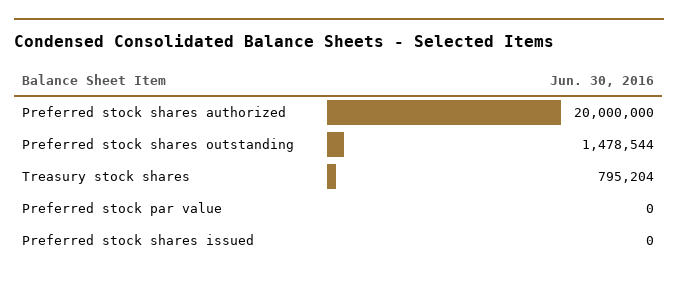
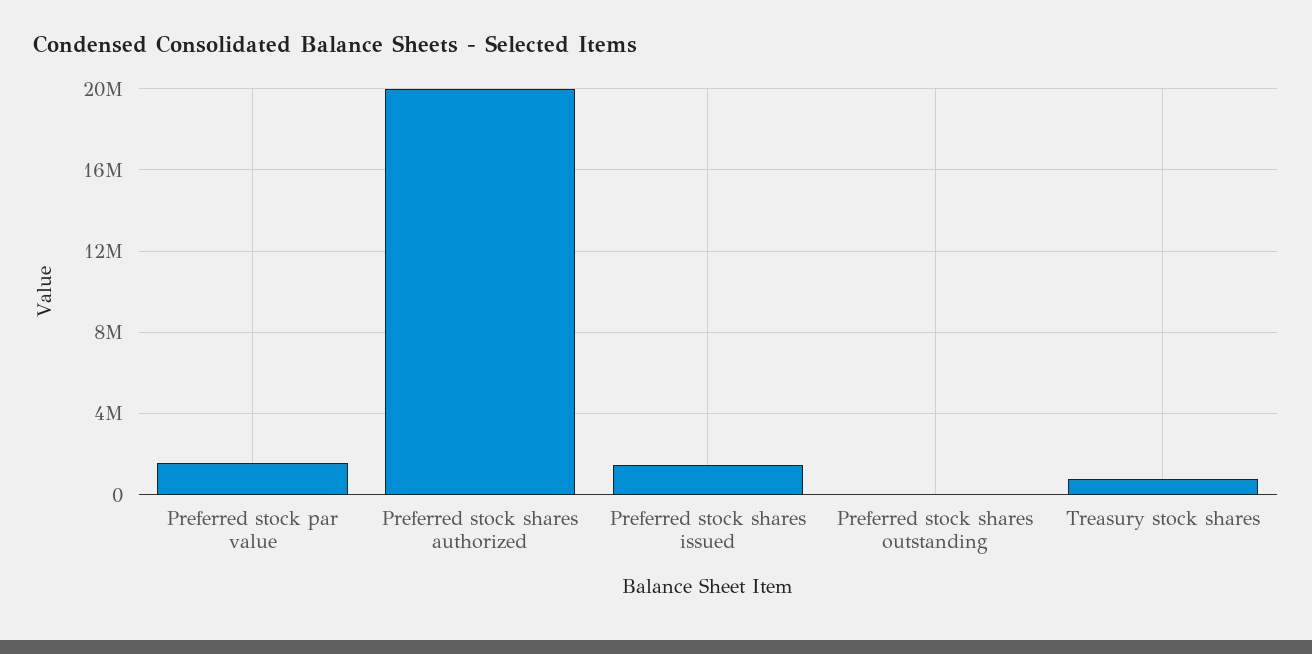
Preferred stock shares outstanding: 1478544 -> 0
Preferred stock par value: 0 -> 1500000
Preferred stock shares issued: 0 -> 1500000

